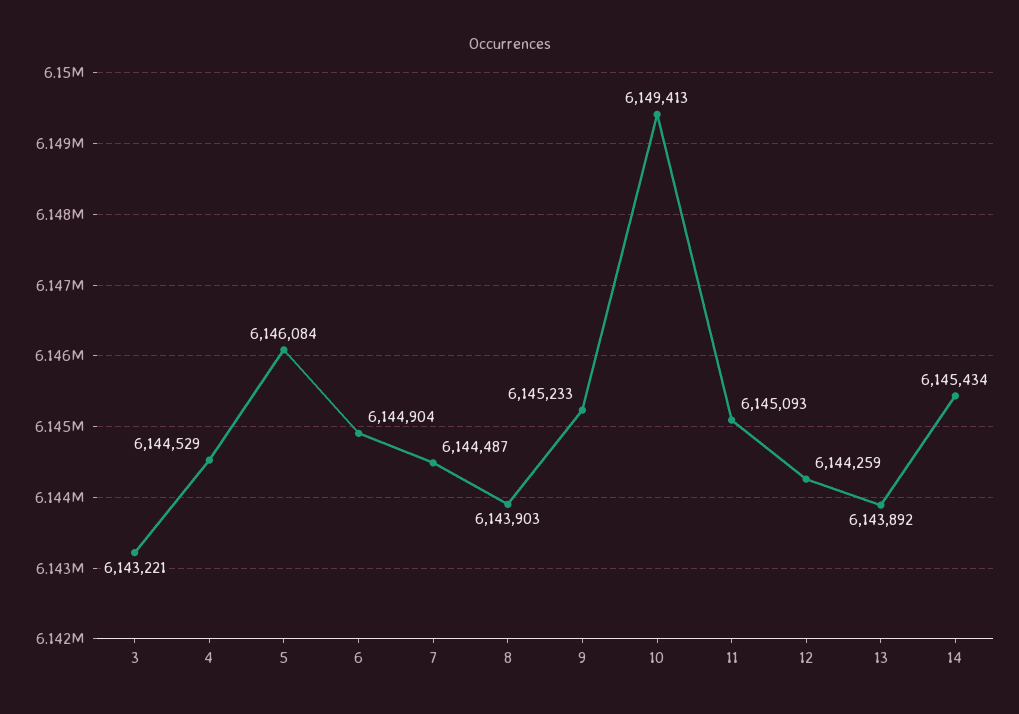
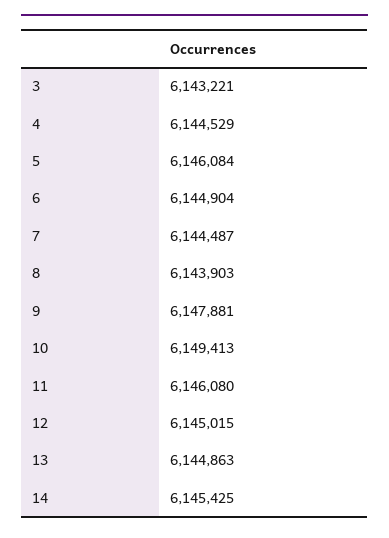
9: 6145233 -> 6147881
11: 6145093 -> 6146080
12: 6144259 -> 6145015
13: 6143892 -> 6144863
14: 6145434 -> 6145425

